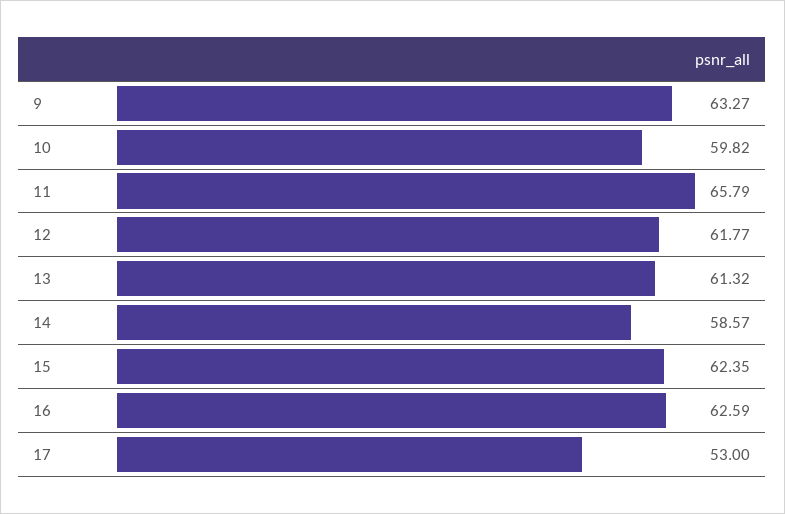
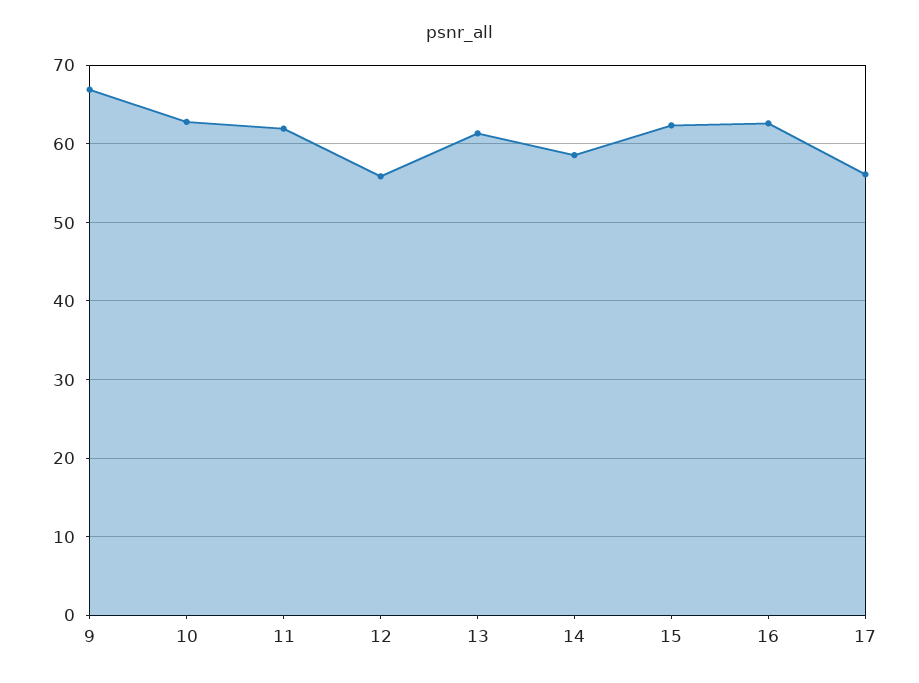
9: 63.27 -> 67
10: 59.82 -> 63
11: 65.79 -> 62
12: 61.77 -> 56
17: 53 -> 56

